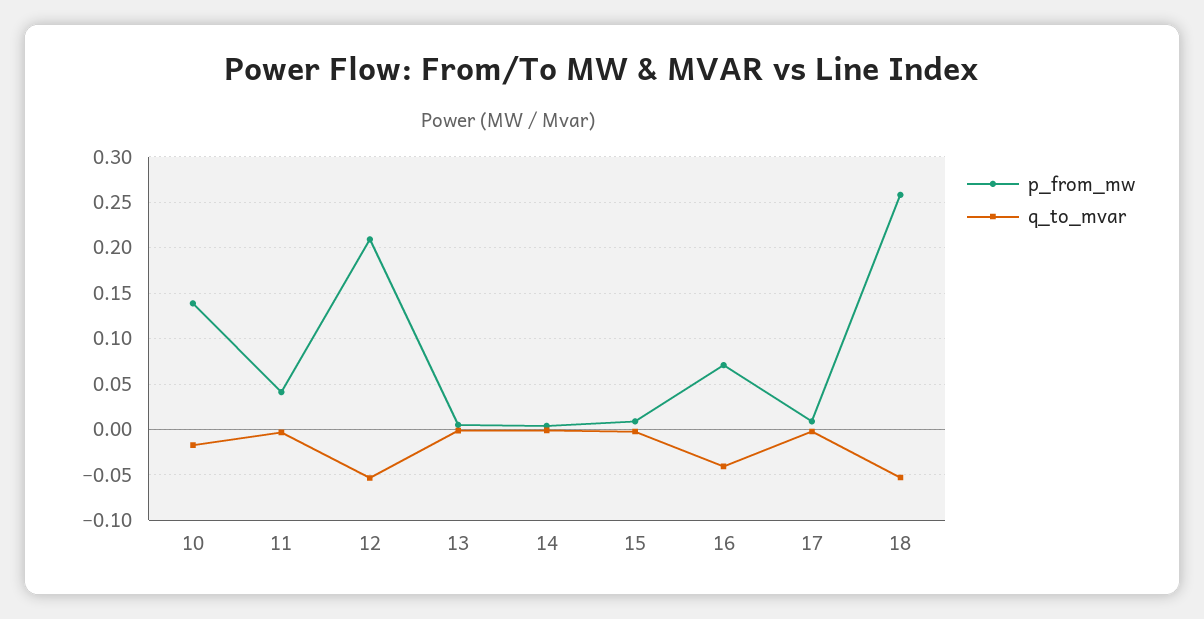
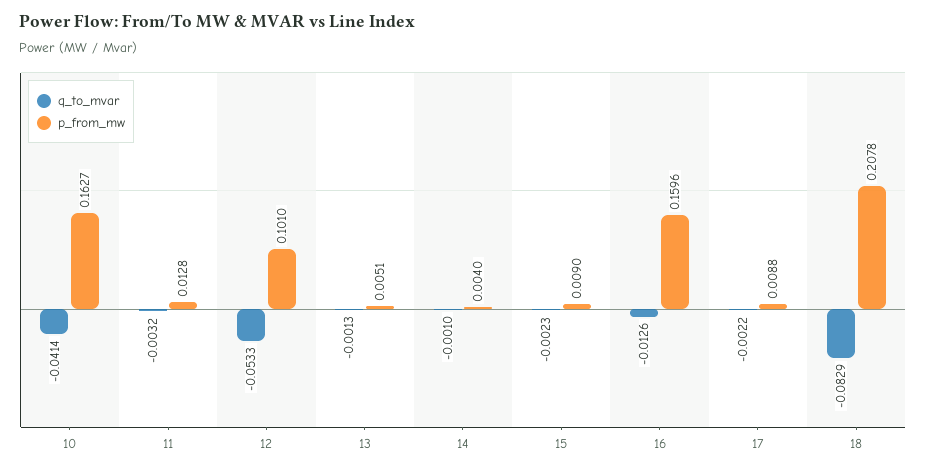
p_from_mw, 10: 0.14 -> 0.1627
q_to_mvar, 10: -0.02 -> -0.0414
p_from_mw, 11: 0.04 -> 0.0128
p_from_mw, 12: 0.21 -> 0.101
p_from_mw, 16: 0.07 -> 0.1596
q_to_mvar, 16: -0.04 -> -0.0126
p_from_mw, 18: 0.26 -> 0.2078
q_to_mvar, 18: -0.05 -> -0.0829

